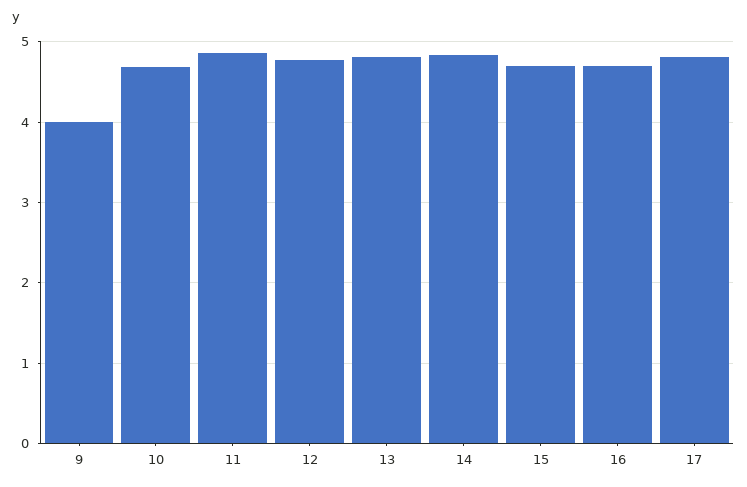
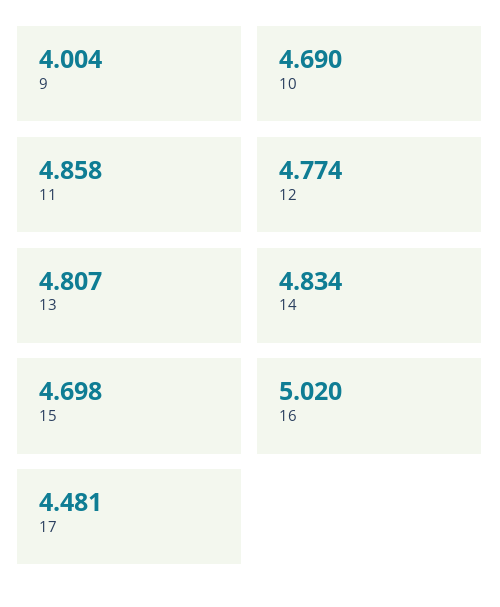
16: 4.7 -> 5.02
17: 4.8 -> 4.481

